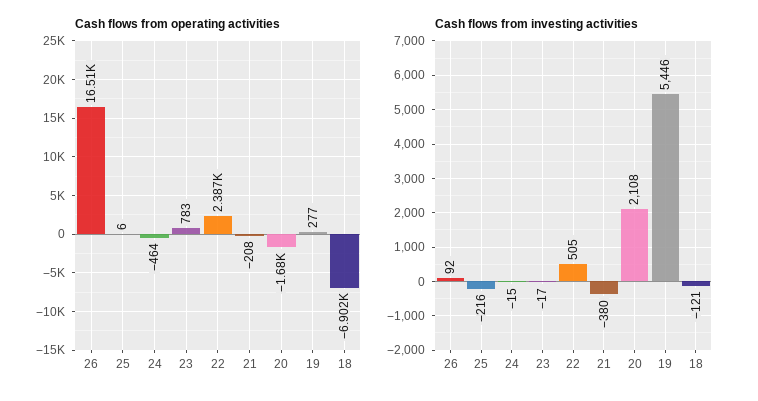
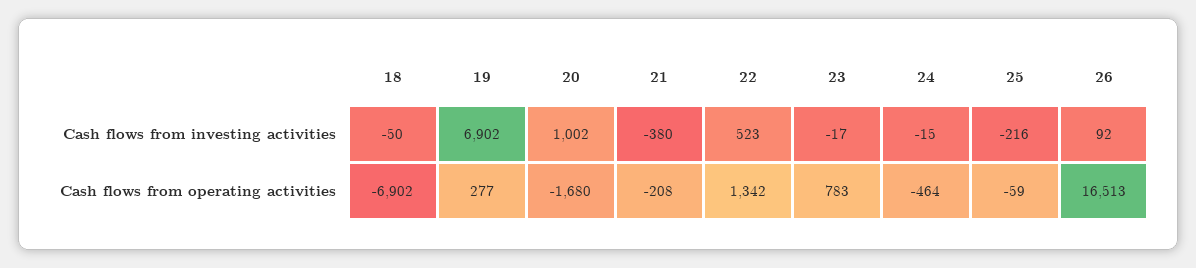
Cash flows from operating activities, 25: 6 -> -59
Cash flows from operating activities, 22: 2387 -> 1342
Cash flows from investing activities, 22: 505 -> 523
Cash flows from investing activities, 20: 2108 -> 1002
Cash flows from investing activities, 19: 5446 -> 6902
Cash flows from investing activities, 18: -121 -> -50

